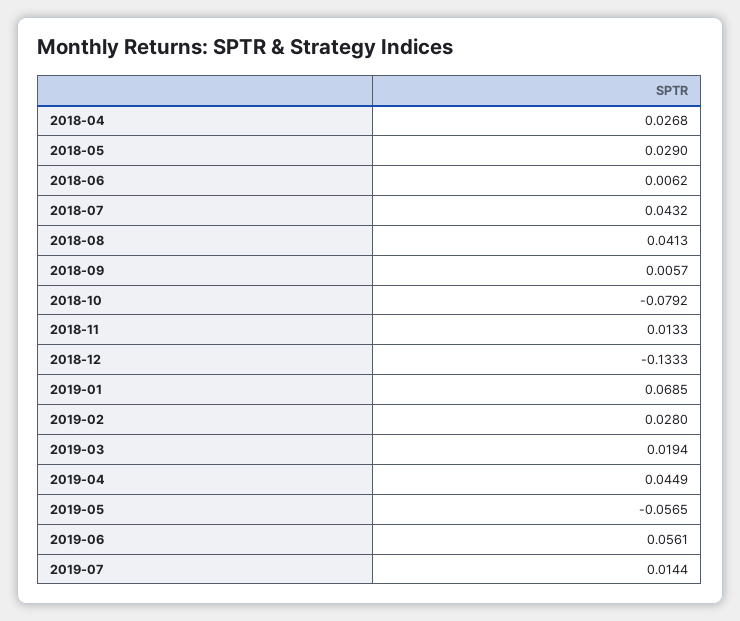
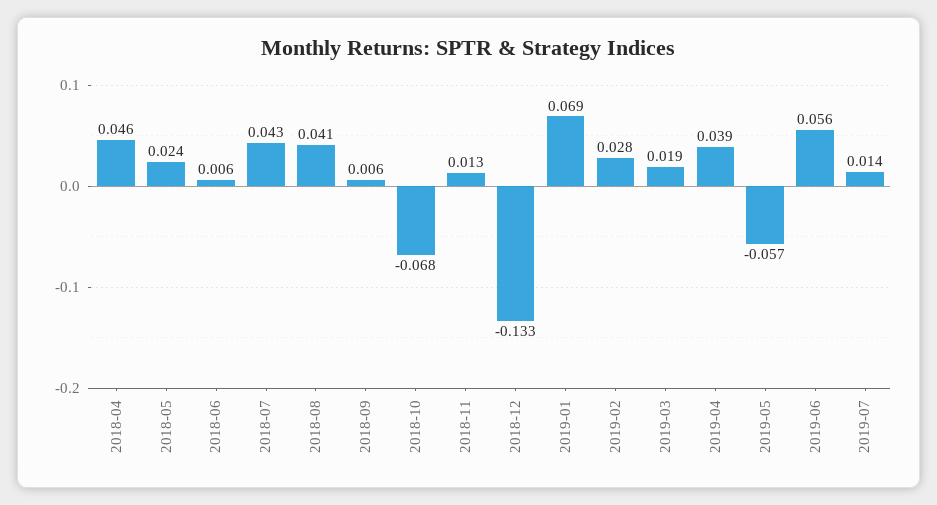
2018-04: 0.0268 -> 0.046
2018-05: 0.029 -> 0.024
2018-10: -0.0792 -> -0.068
2019-04: 0.0449 -> 0.039

